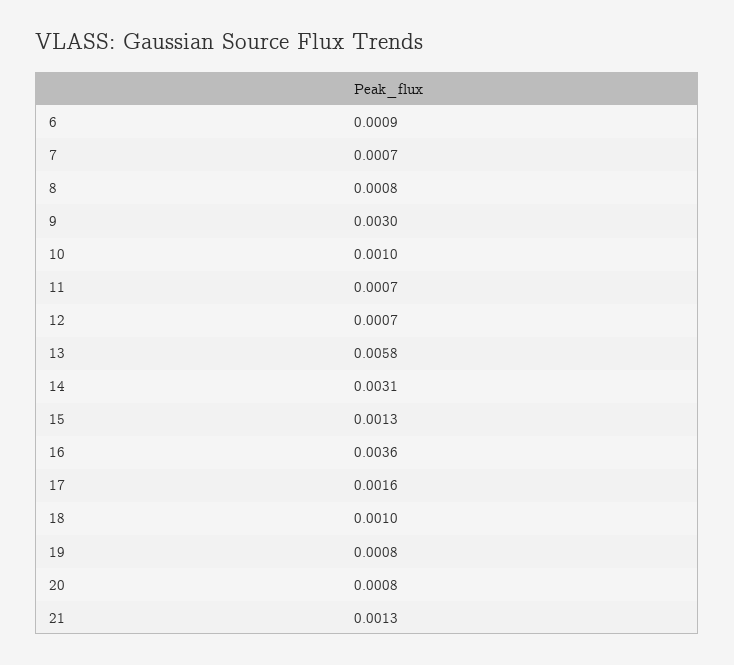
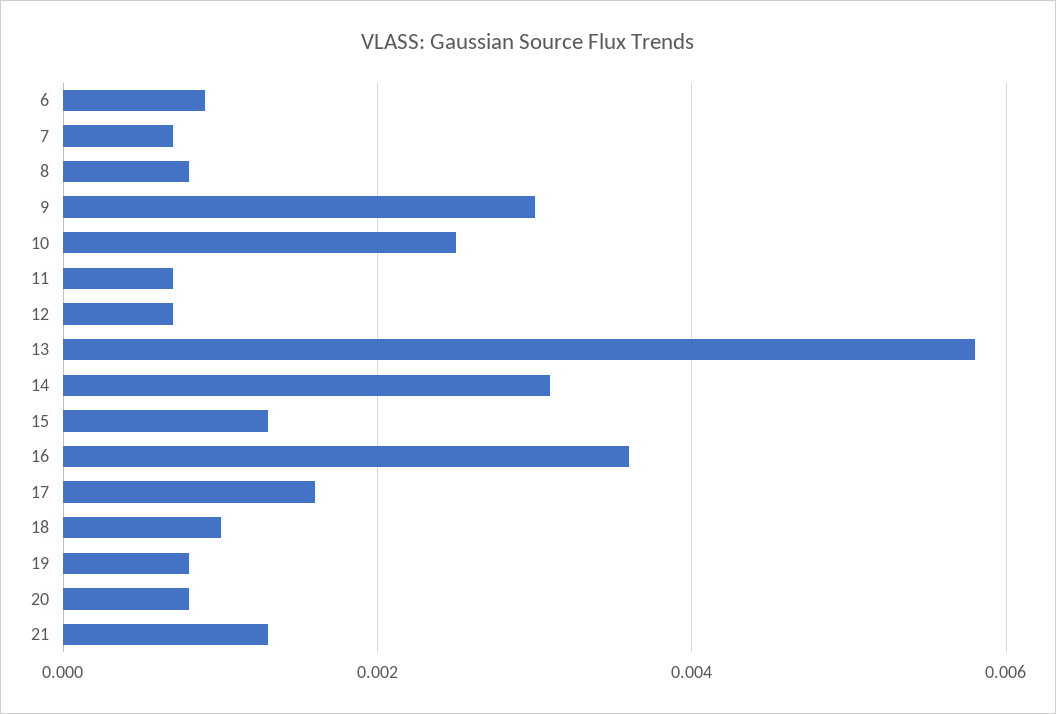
10: 0.001 -> 0.0025

